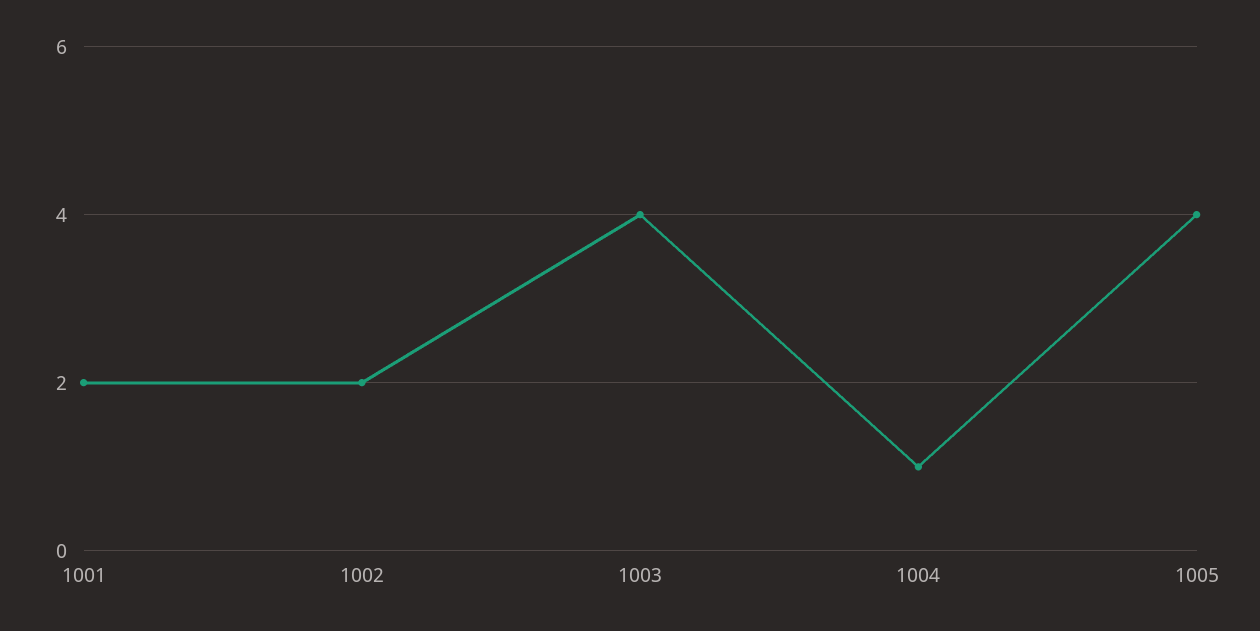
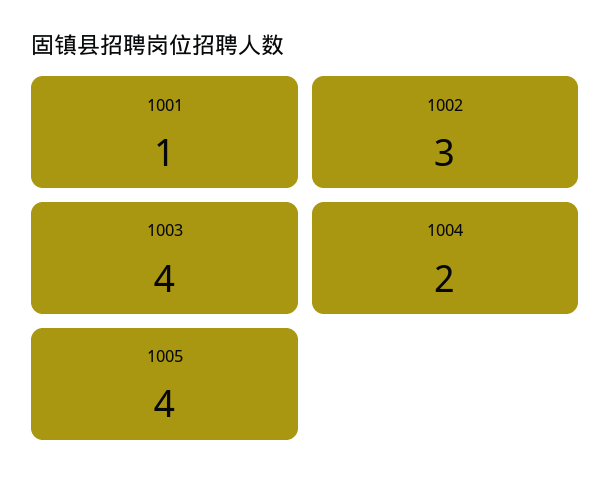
1001: 2 -> 1
1002: 2 -> 3
1004: 1 -> 2

